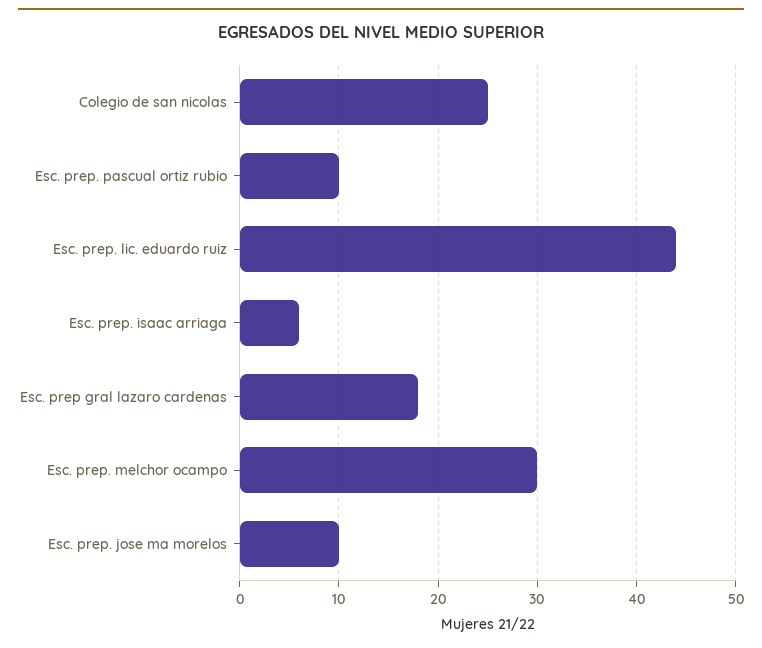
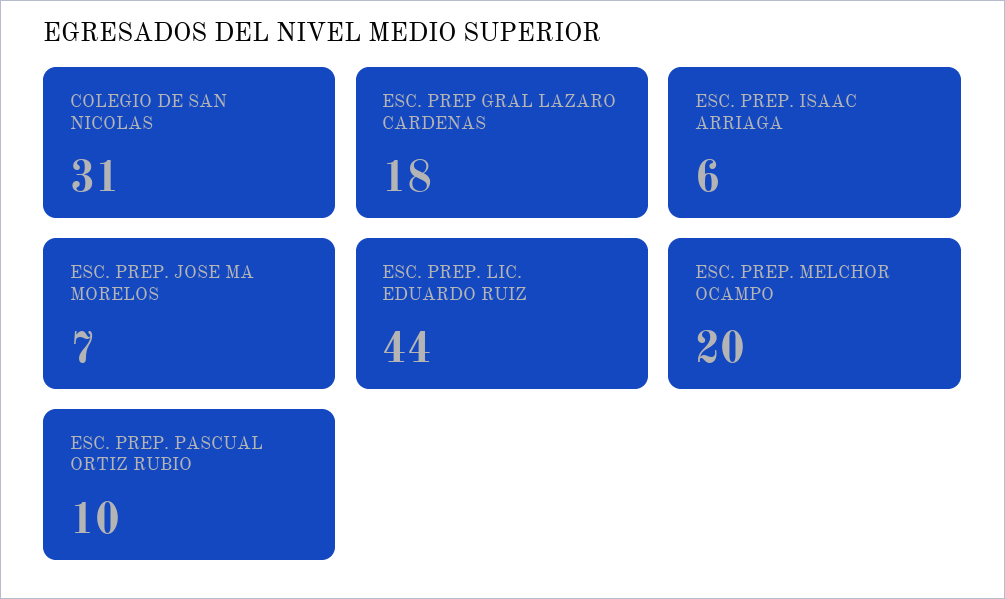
Colegio de san nicolas: 25 -> 31
Esc. prep. melchor ocampo: 30 -> 20
Esc. prep. jose ma morelos: 10 -> 7

